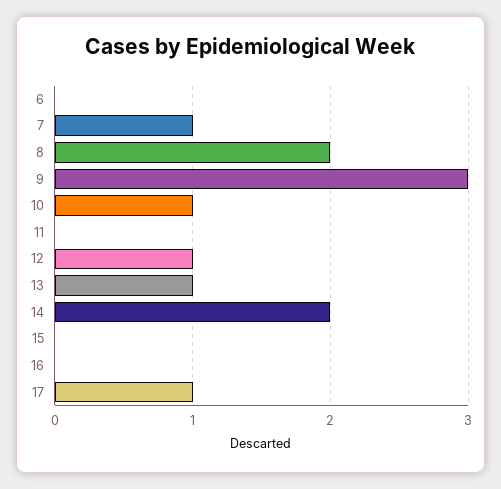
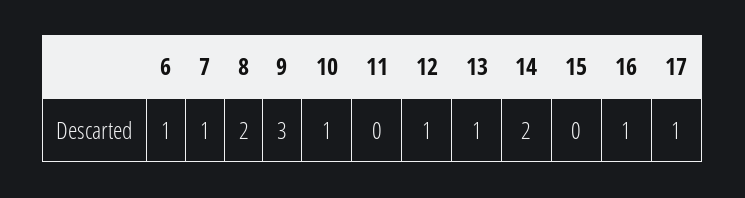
6: 0 -> 1
16: 0 -> 1

